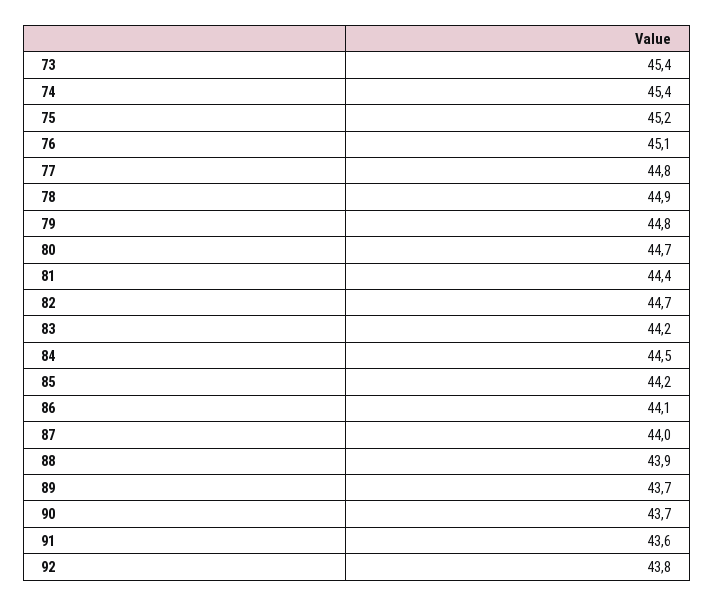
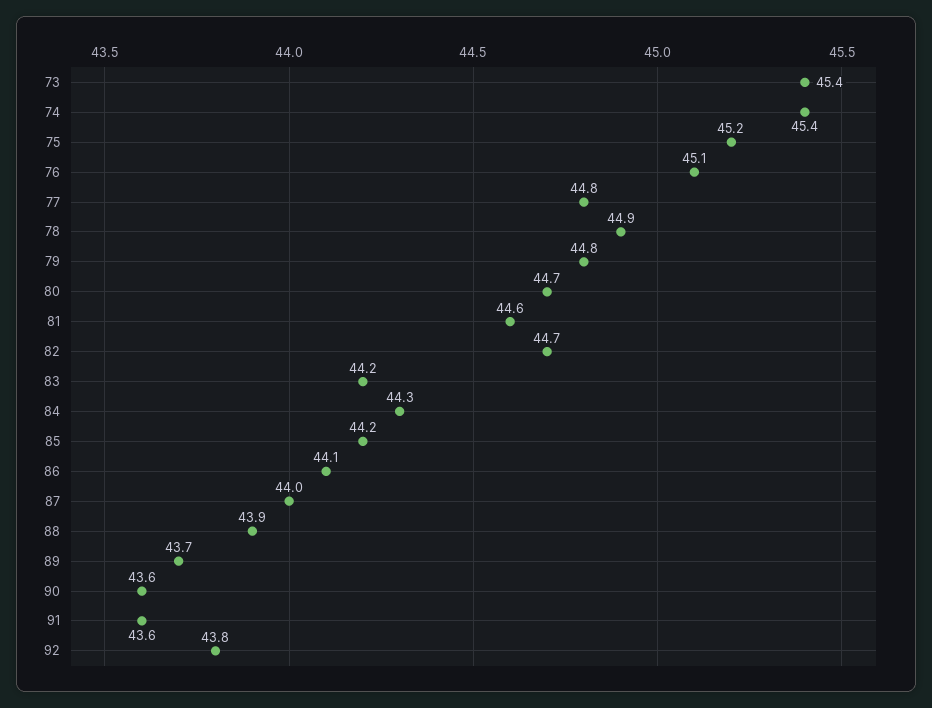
81: 44.4 -> 44.6
84: 44.5 -> 44.3
90: 43.7 -> 43.6

